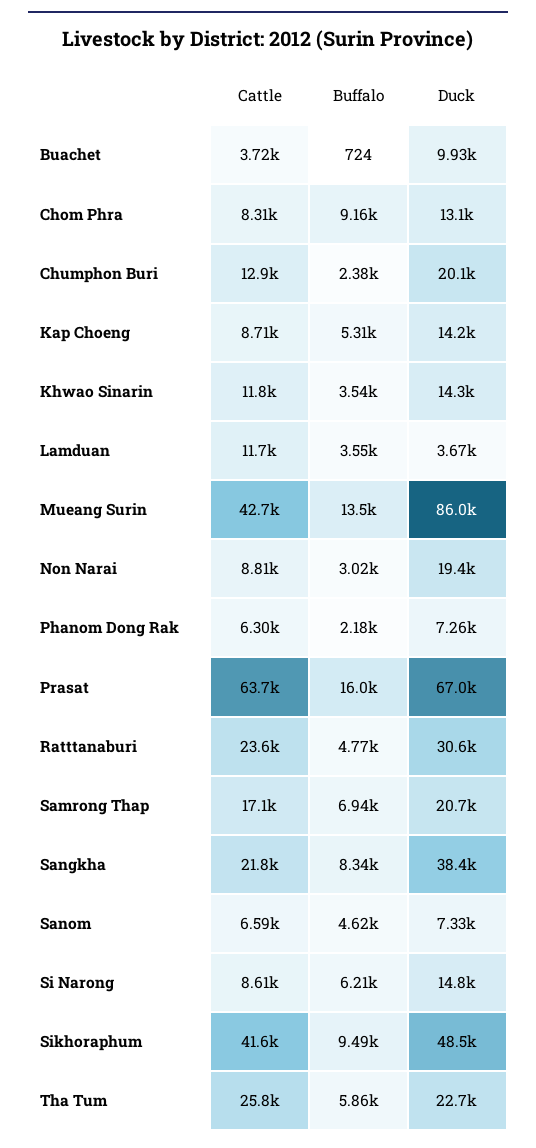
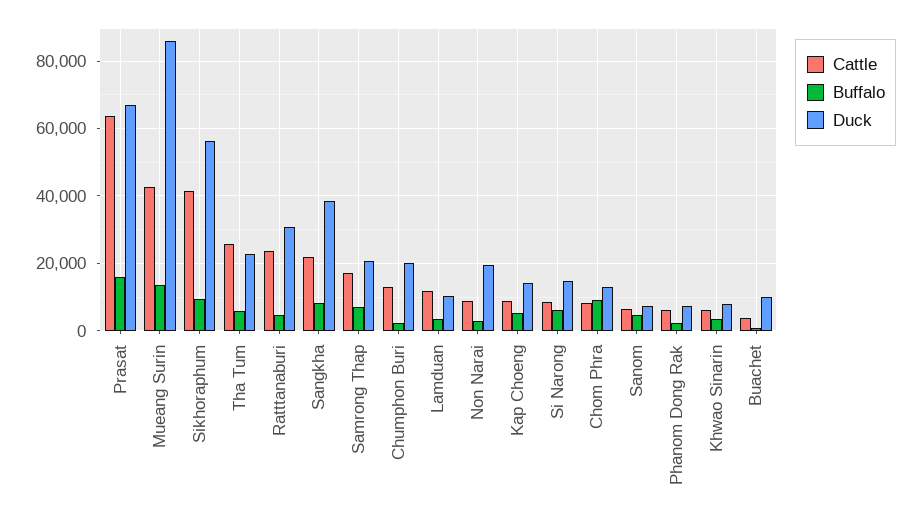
Cattle, Khwao Sinarin: 11800 -> 6000
Duck, Khwao Sinarin: 14300 -> 8000
Duck, Lamduan: 3670 -> 10000
Duck, Sikhoraphum: 48500 -> 56000

